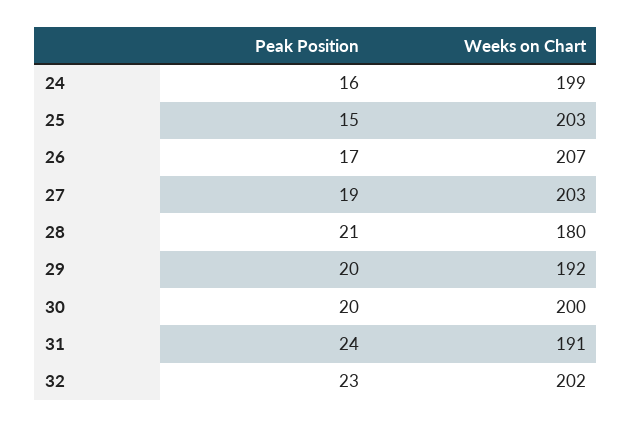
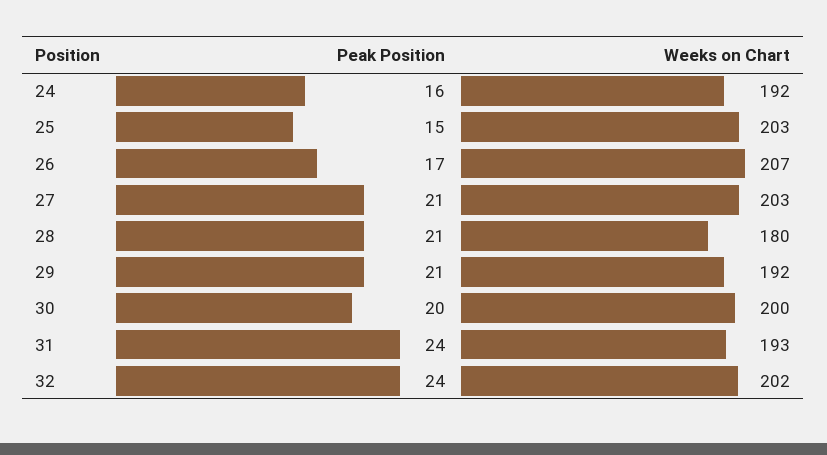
Weeks on Chart, 24: 199 -> 192
Peak Position, 27: 19 -> 21
Peak Position, 29: 20 -> 21
Weeks on Chart, 31: 191 -> 193
Peak Position, 32: 23 -> 24

